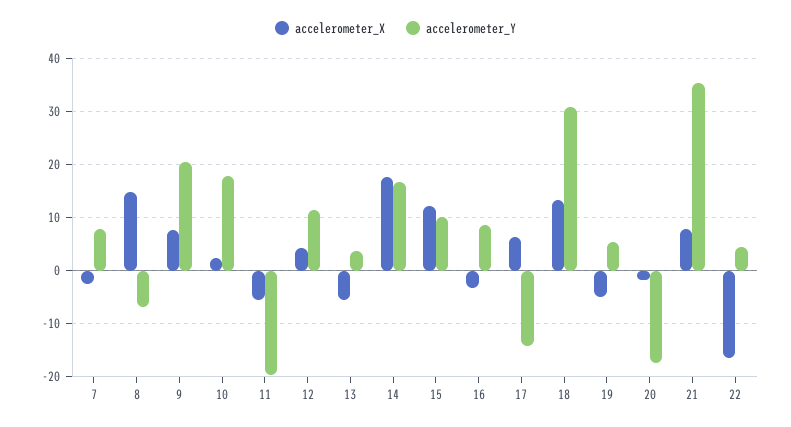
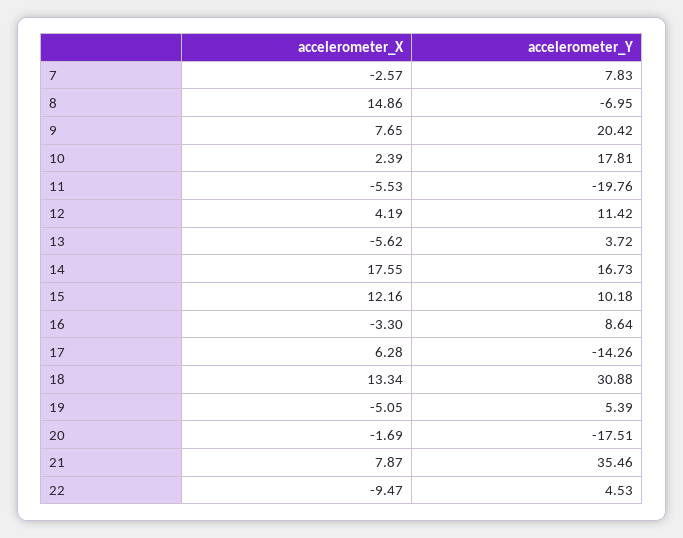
accelerometer_X, 22: -16 -> -9.47

